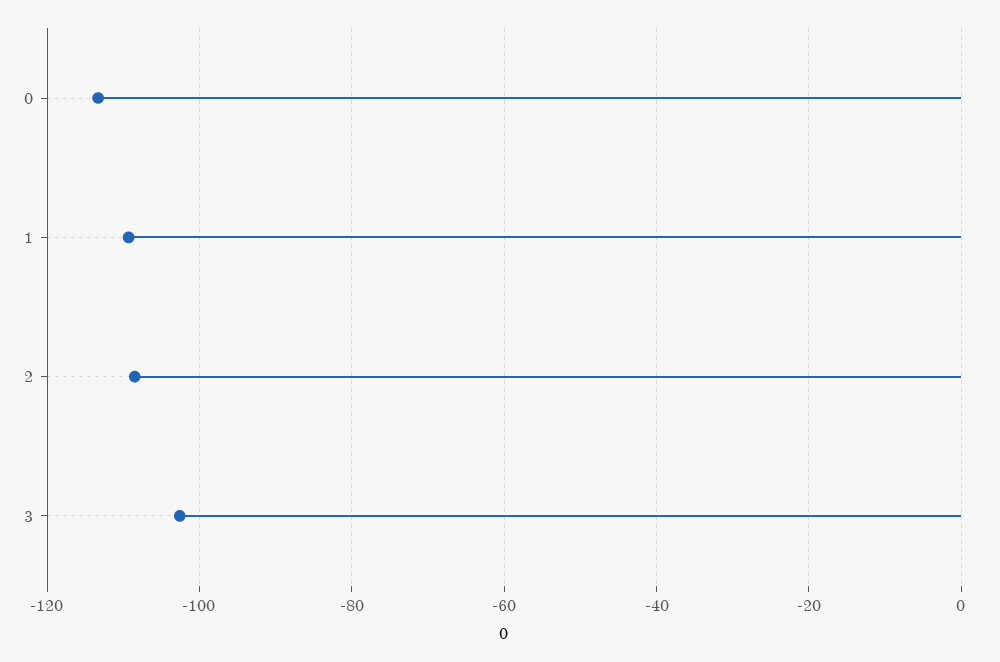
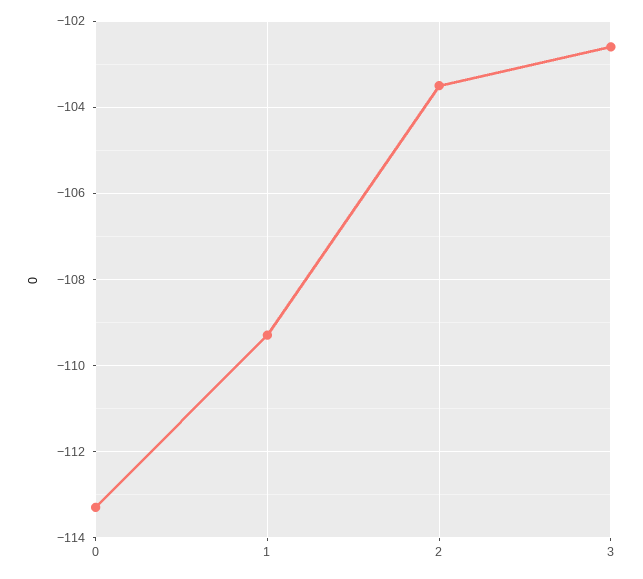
2: -108 -> -103.5

